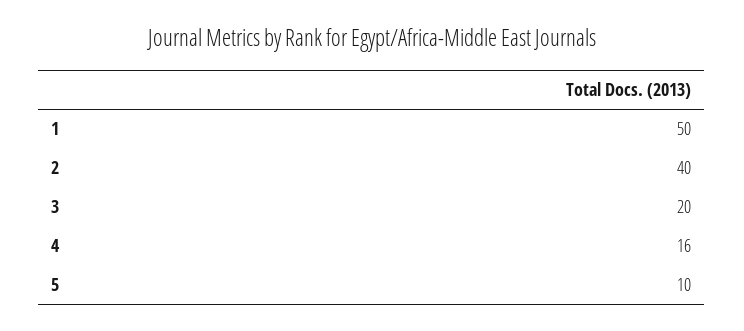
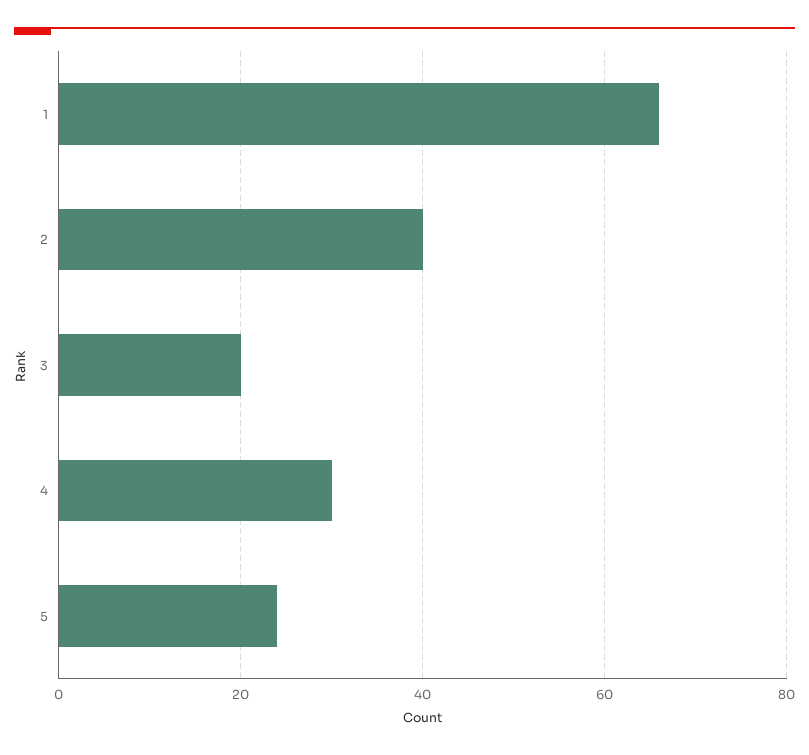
1: 50 -> 65
4: 16 -> 30
5: 10 -> 25

